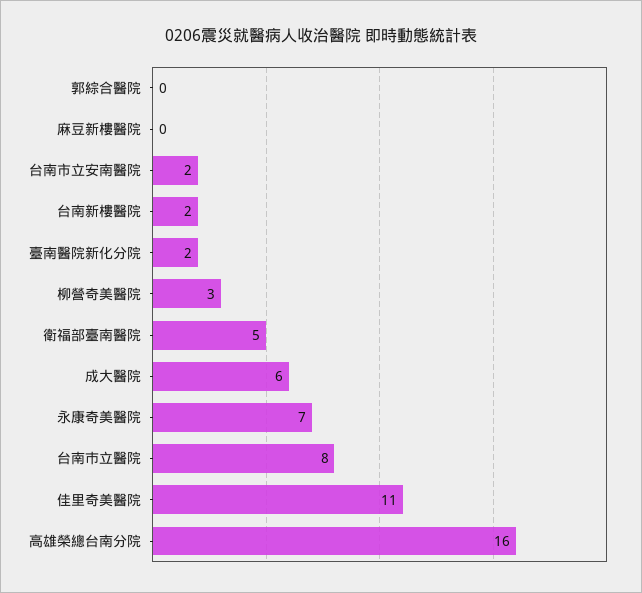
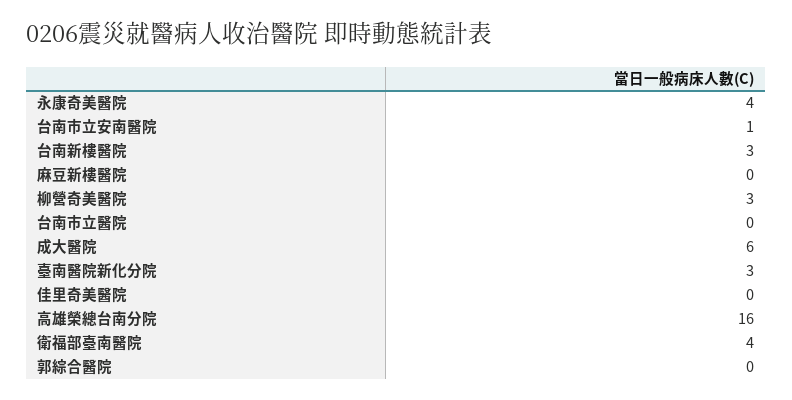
台南市立安南醫院: 2 -> 1
台南新樓醫院: 2 -> 3
臺南醫院新化分院: 2 -> 3
衛福部臺南醫院: 5 -> 4
永康奇美醫院: 7 -> 4
台南巿立醫院: 8 -> 0
佳里奇美醫院: 11 -> 0

